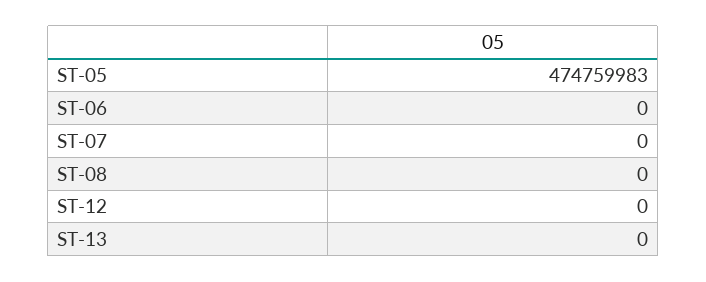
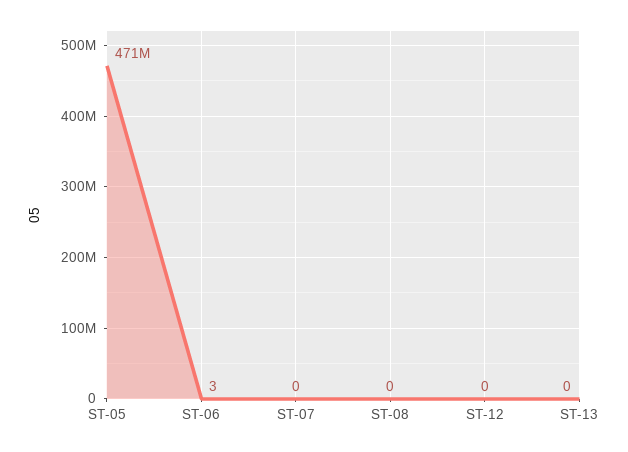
ST-05: 474759983 -> 471000000
ST-06: 0 -> 3

